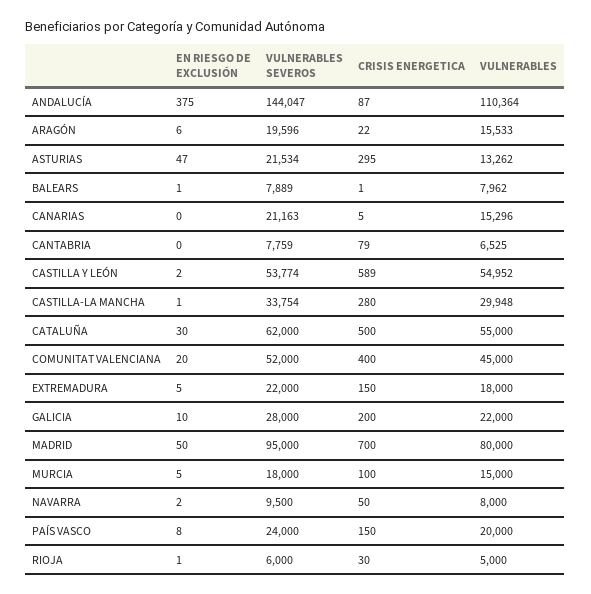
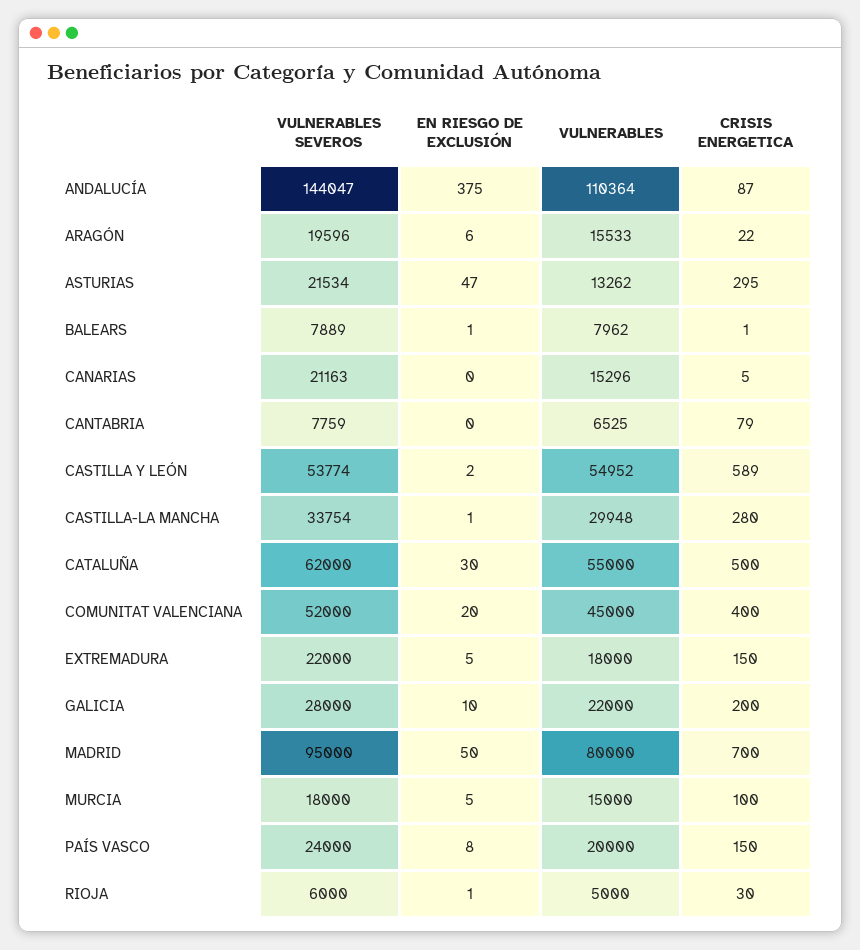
EN RIESGO DE EXCLUSIÓN, NAVARRA: 2 -> none
VULNERABLES SEVEROS, NAVARRA: 9500 -> none
CRISIS ENERGETICA, NAVARRA: 50 -> none
VULNERABLES, NAVARRA: 8000 -> none

